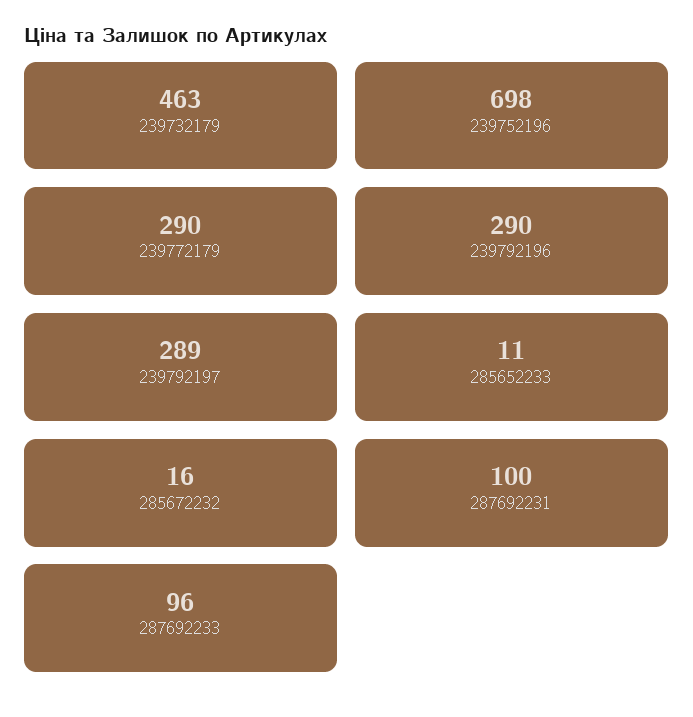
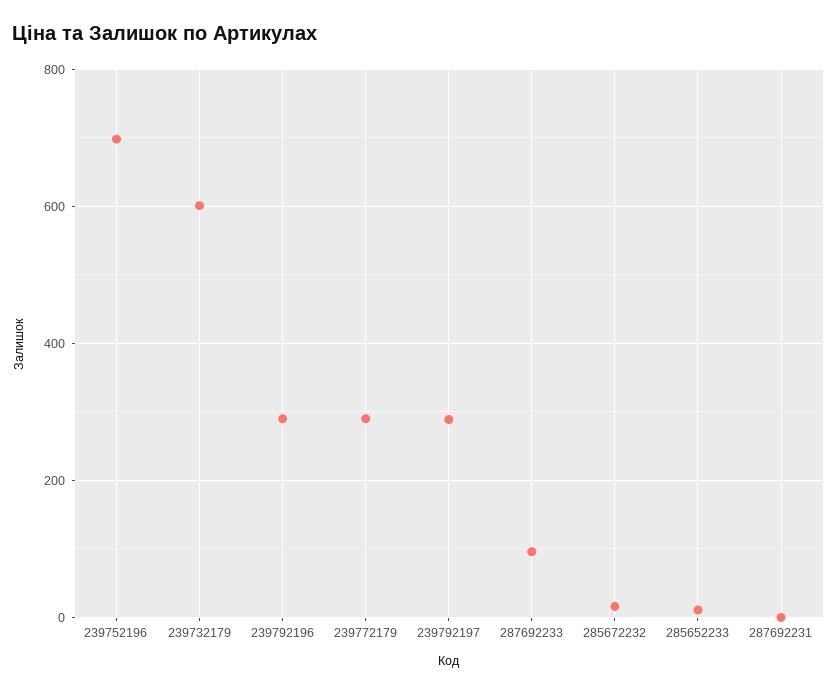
239732179: 463 -> 600
287692231: 100 -> 0

